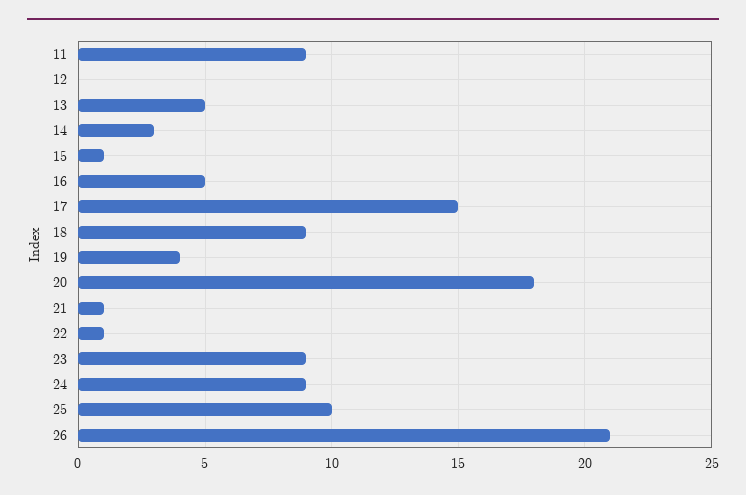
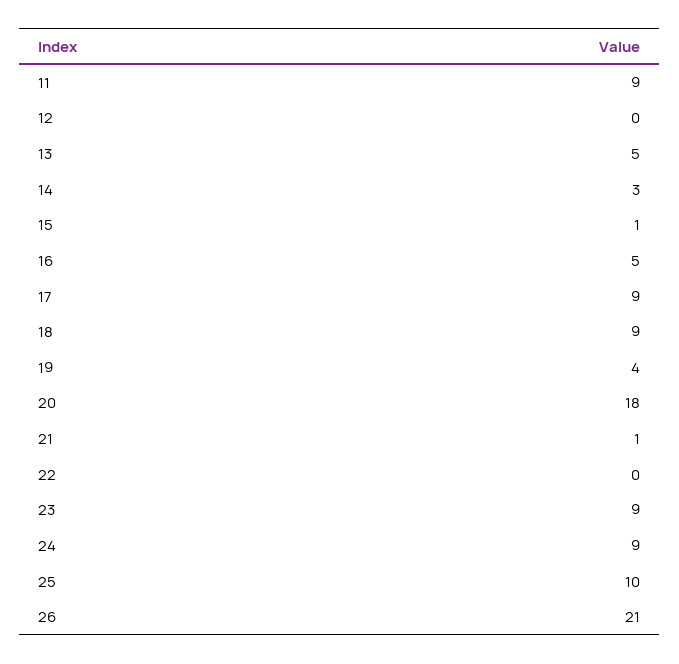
17: 15 -> 9
22: 1 -> 0

